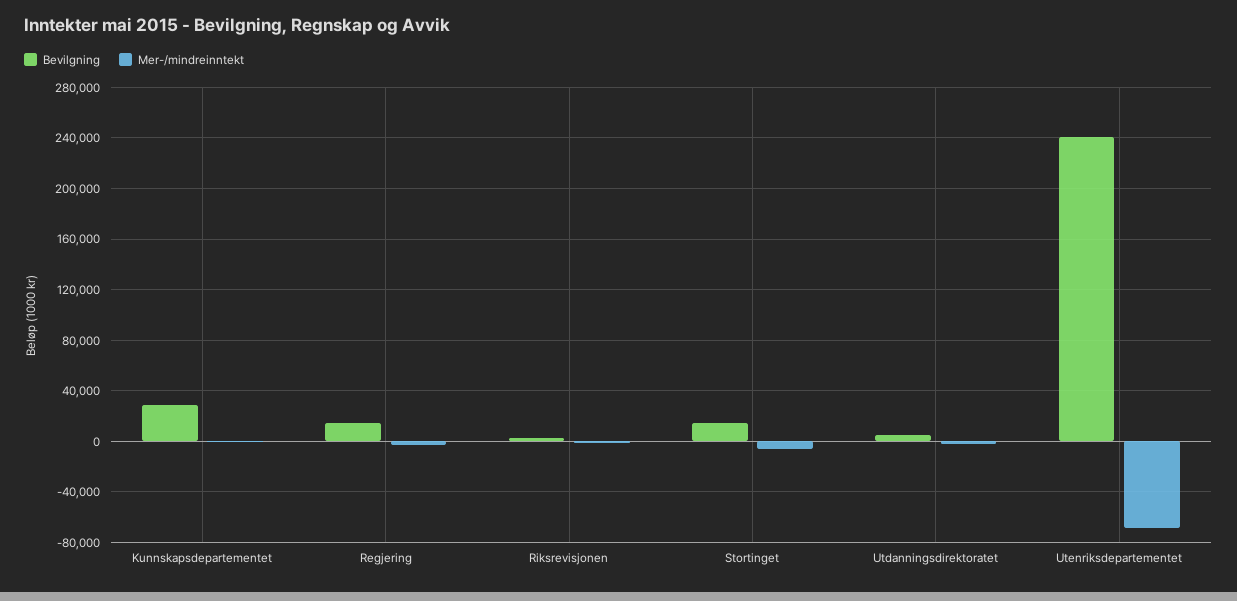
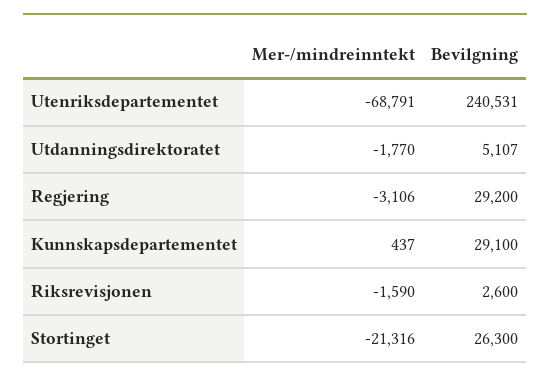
Bevilgning, Regjering: 15000 -> 29200
Bevilgning, Stortinget: 15000 -> 26300
Mer-/mindreinntekt, Stortinget: -5000 -> -21316

